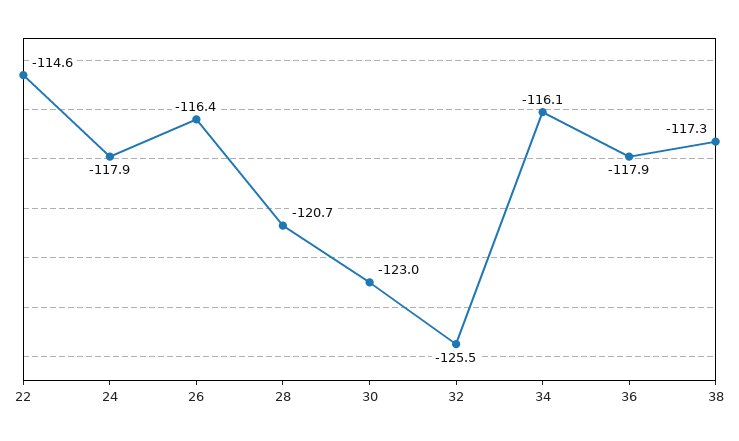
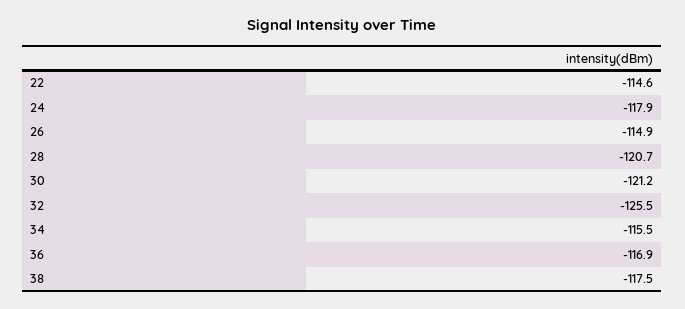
26: -116.4 -> -114.9
30: -123 -> -121.2
34: -116.1 -> -115.5
36: -117.9 -> -116.9
38: -117.3 -> -117.5

